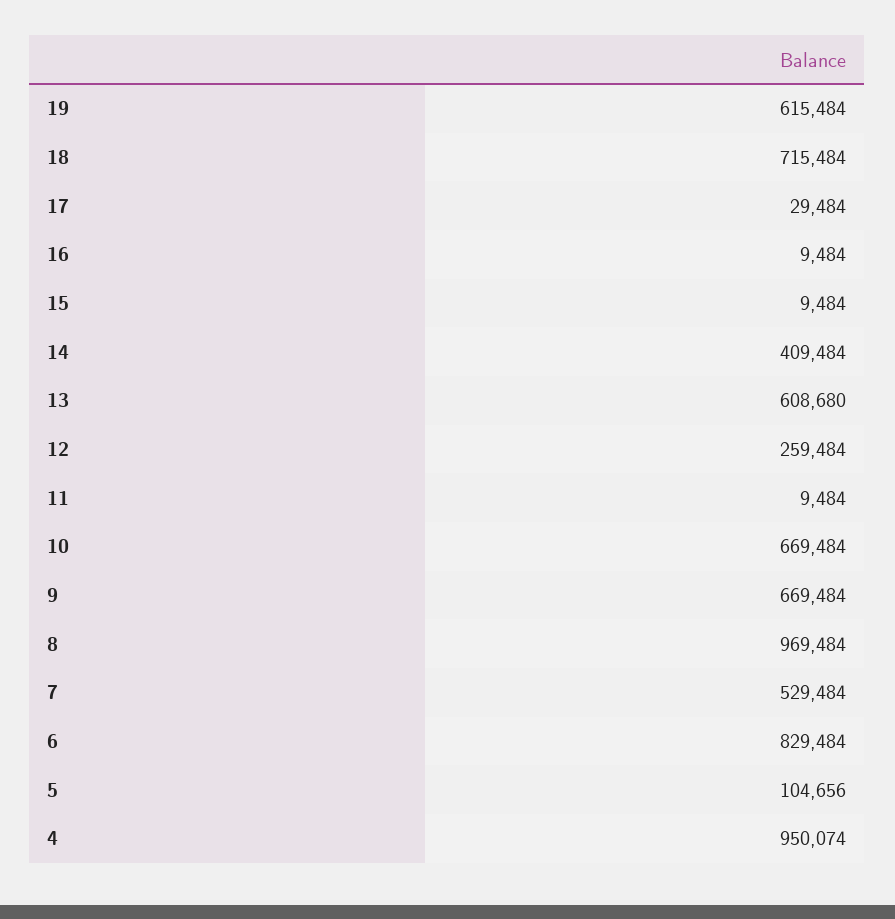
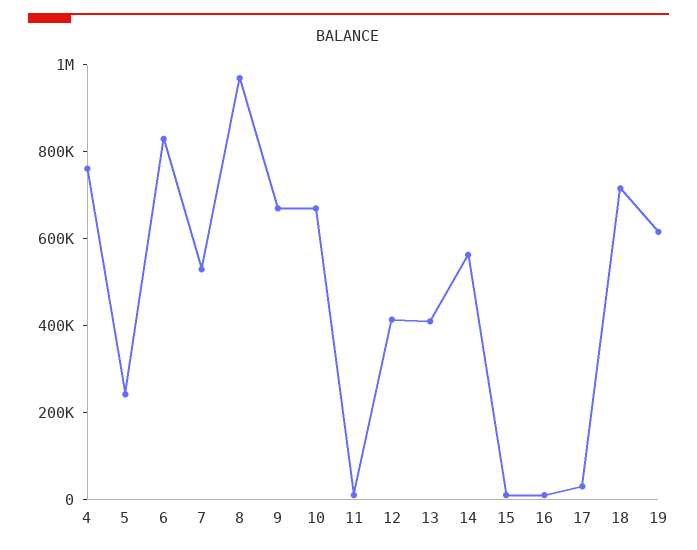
14: 409484 -> 550000
13: 608680 -> 400000
12: 259484 -> 400000
5: 104656 -> 250000
4: 950074 -> 750000

